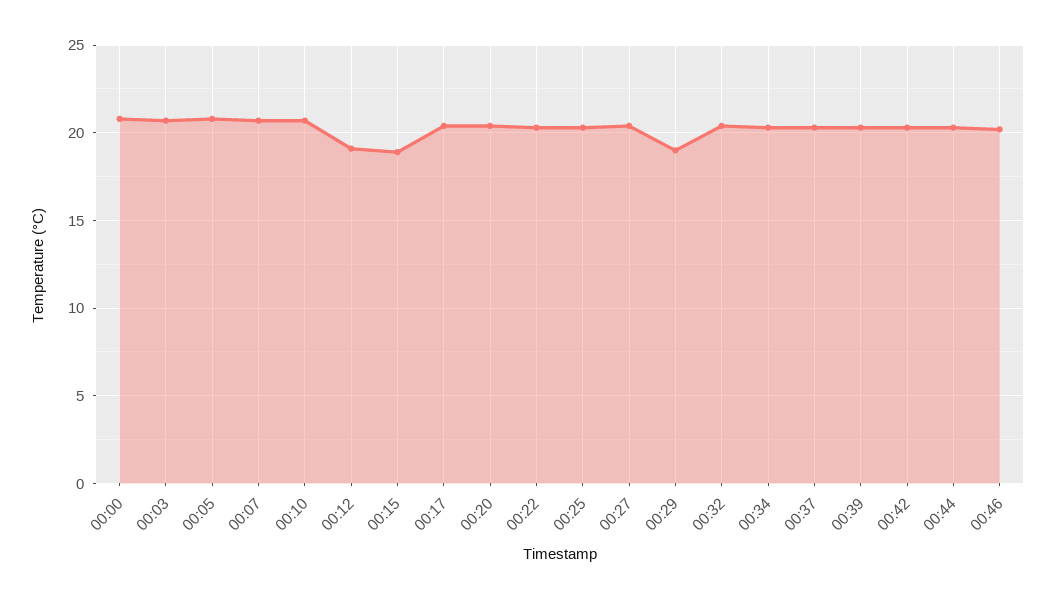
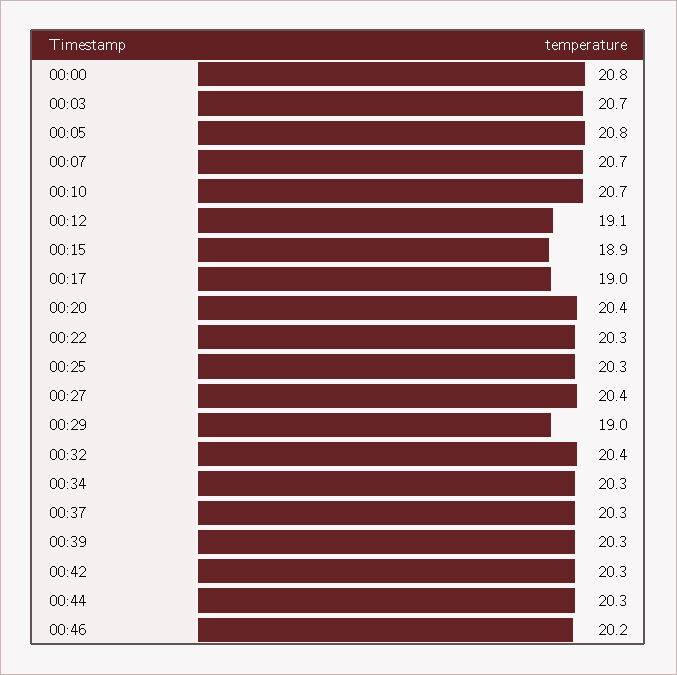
00:17: 20.5 -> 19

